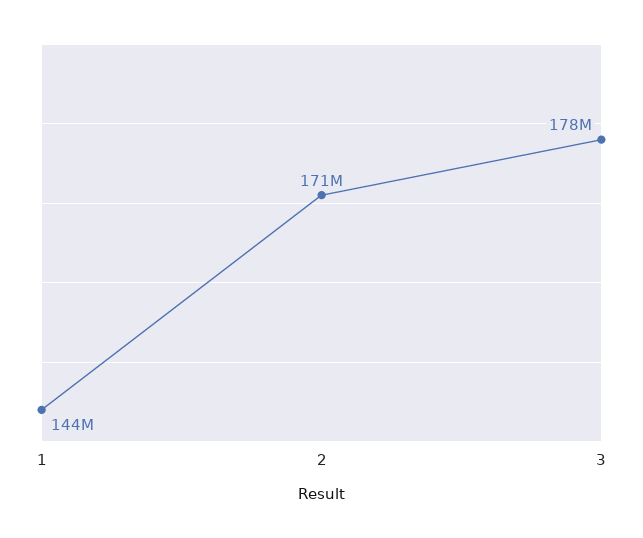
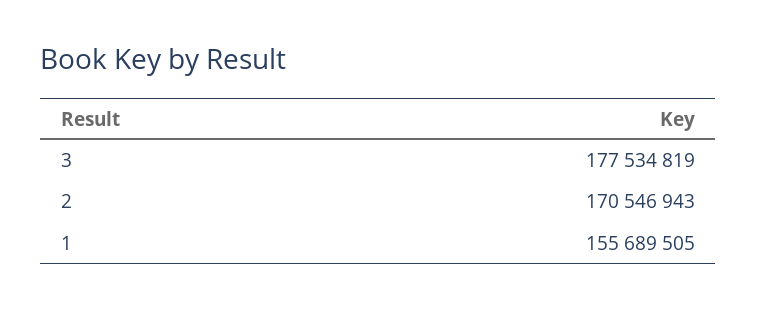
1: 144000000 -> 155689505

